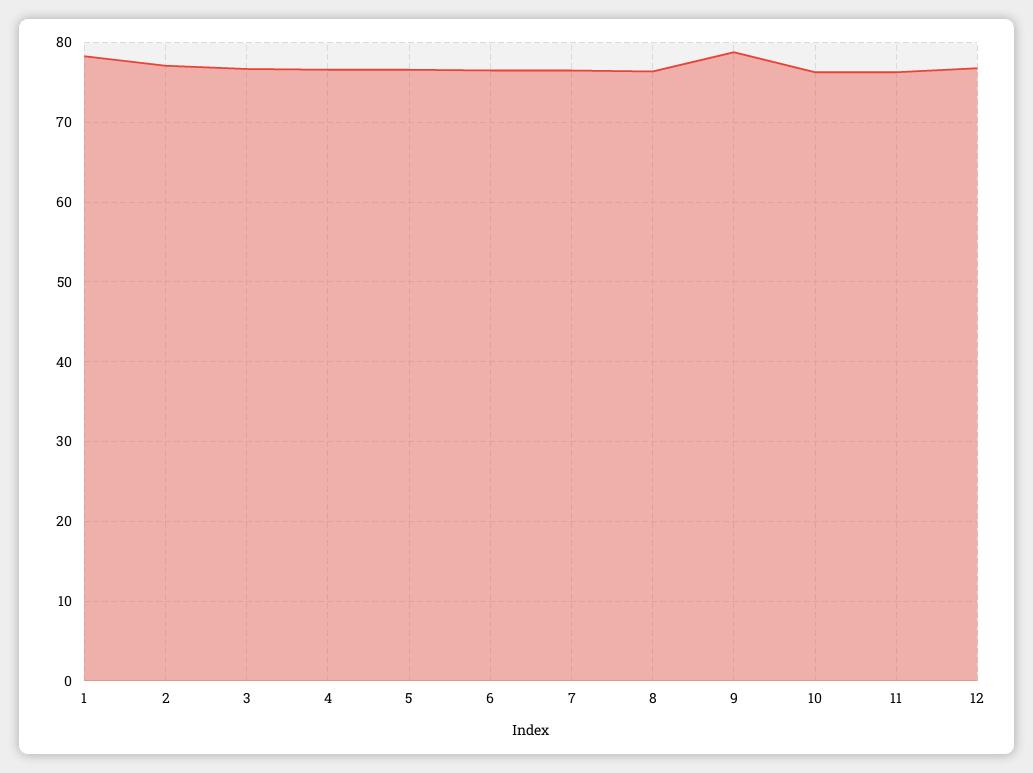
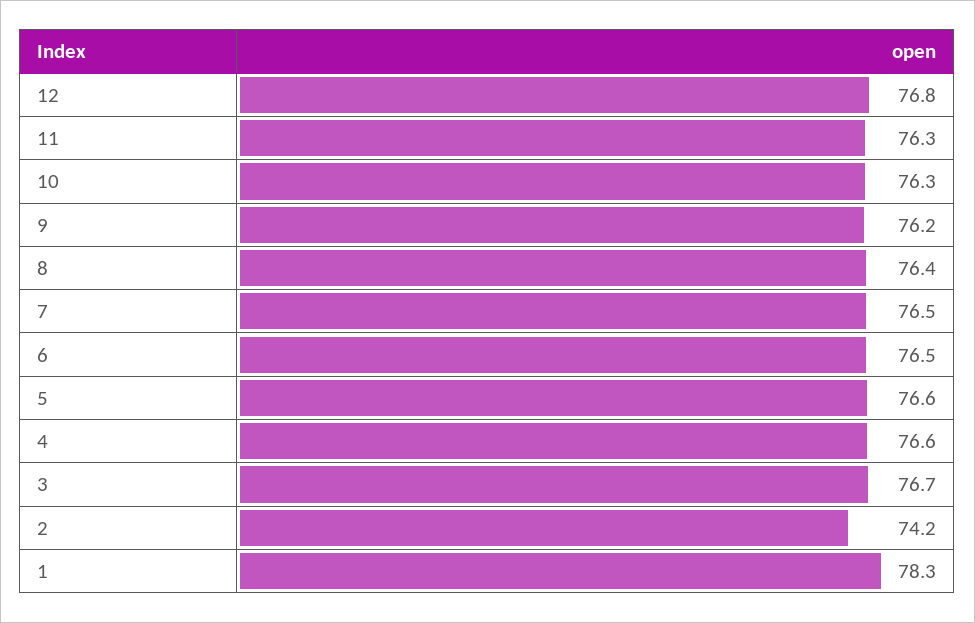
2: 77 -> 74.2
9: 79 -> 76.2

